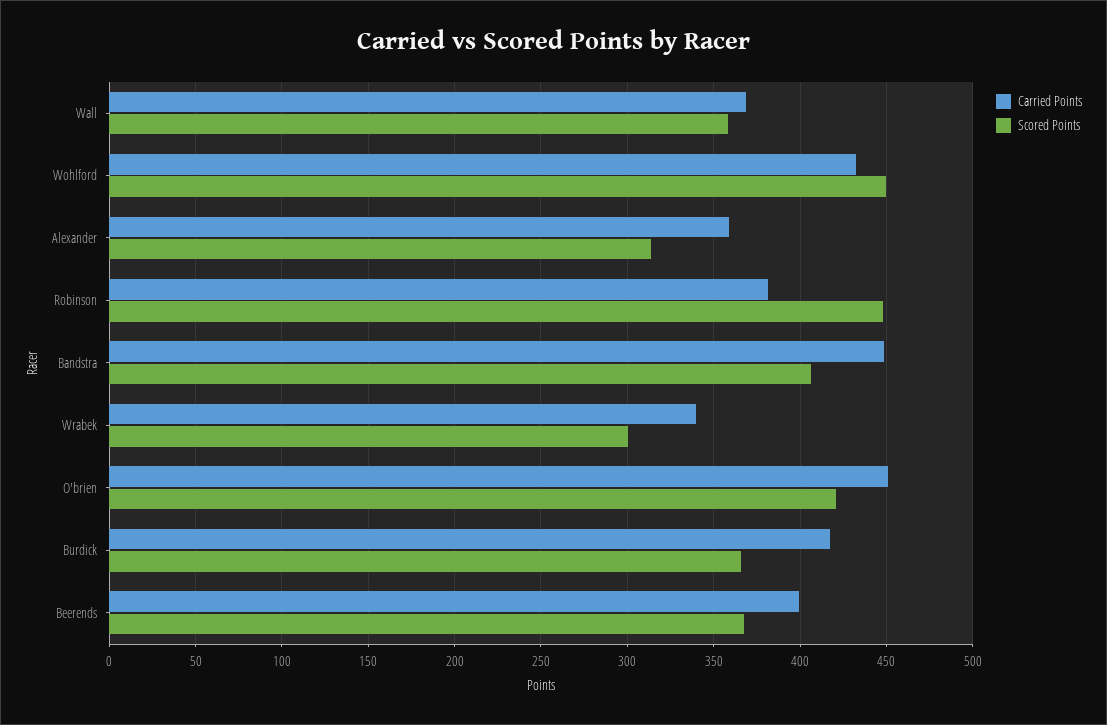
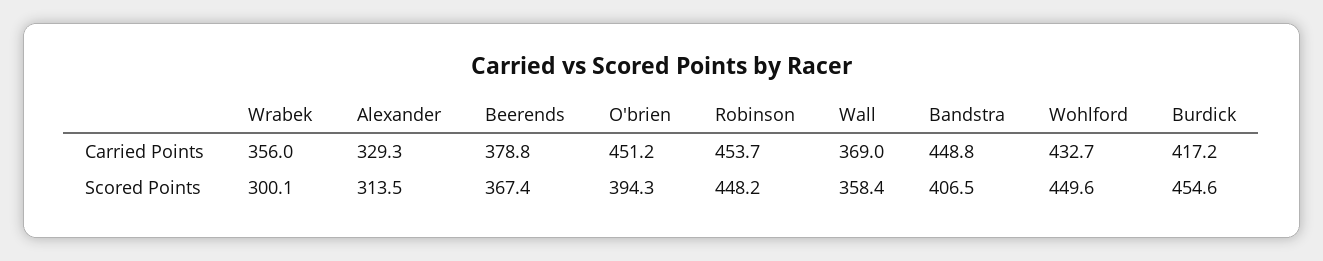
Carried Points, Alexander: 360 -> 329.3
Carried Points, Robinson: 380 -> 453.7
Carried Points, Wrabek: 340 -> 356
Scored Points, O'brien: 420 -> 394.3
Scored Points, Burdick: 365 -> 454.6
Carried Points, Beerends: 400 -> 378.8

